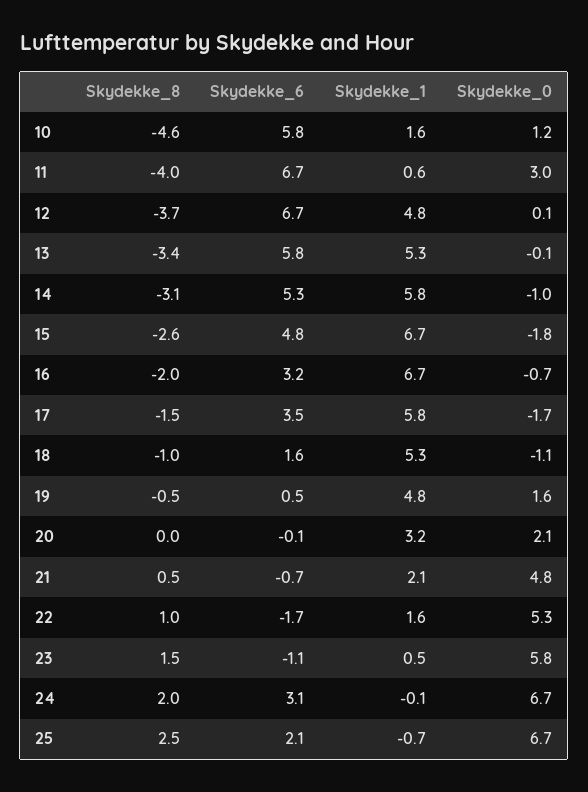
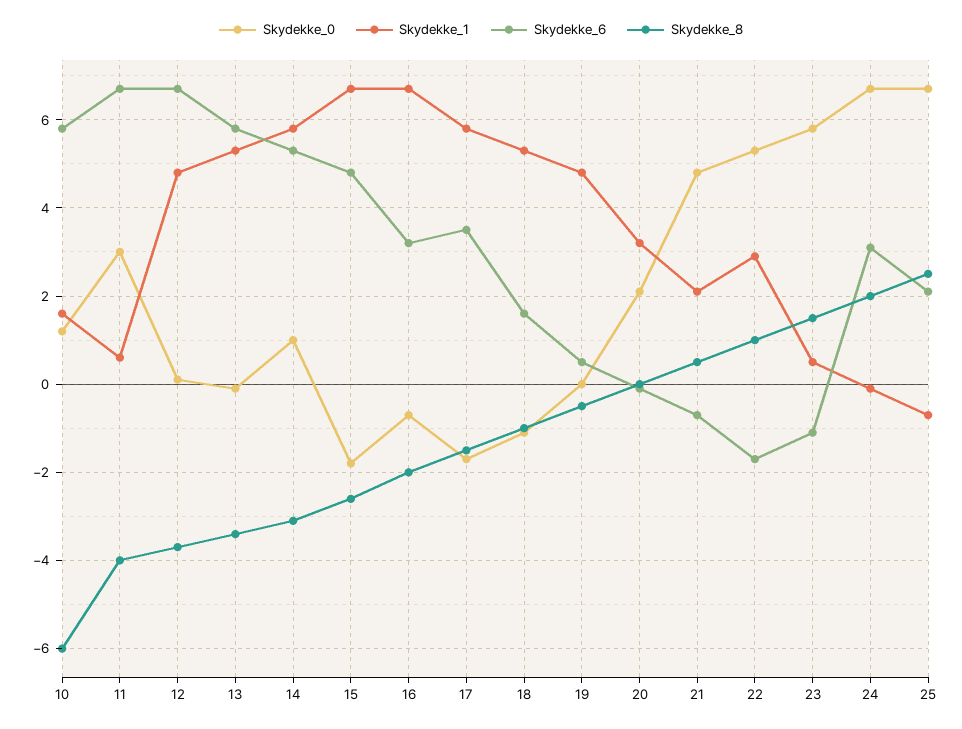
Skydekke_8, 10: -4.6 -> -6
Skydekke_0, 14: -1 -> 1
Skydekke_0, 19: 1.6 -> 0
Skydekke_1, 22: 1.6 -> 3

